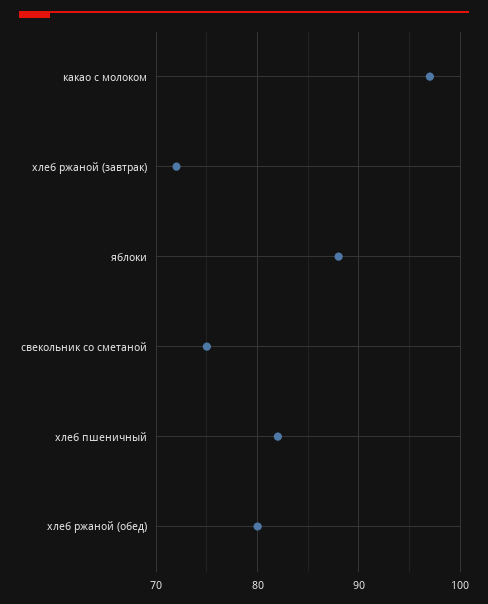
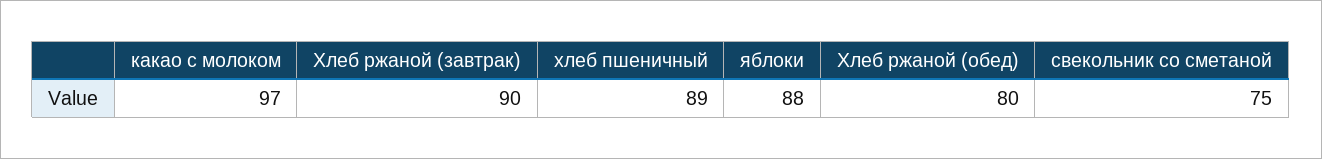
хлеб ржаной (завтрак): 72 -> 90
хлеб пшеничный: 82 -> 89

